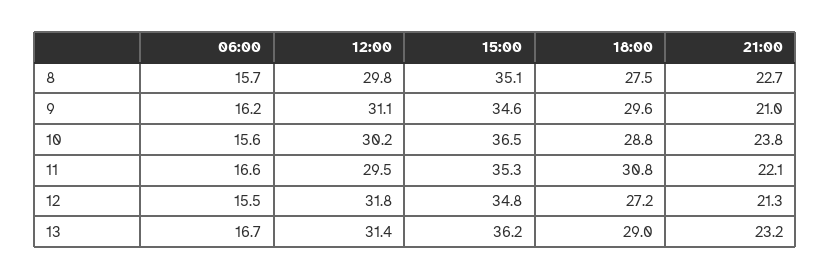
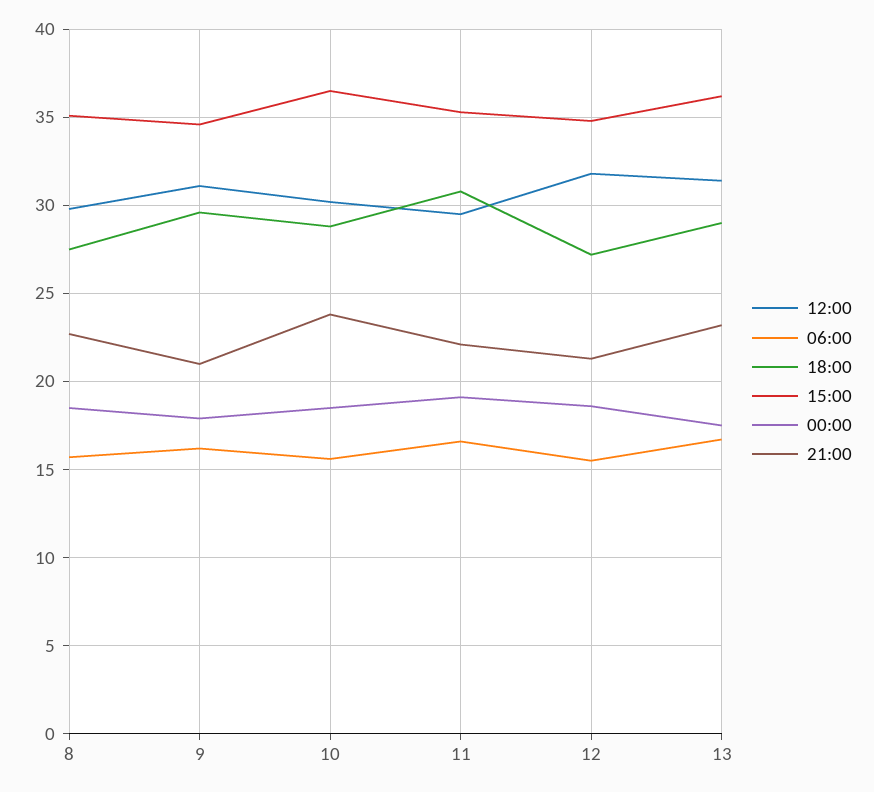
00:00, 8: none -> 18.5
00:00, 9: none -> 18
00:00, 10: none -> 18.5
00:00, 11: none -> 19
00:00, 12: none -> 18.5
00:00, 13: none -> 17.5

